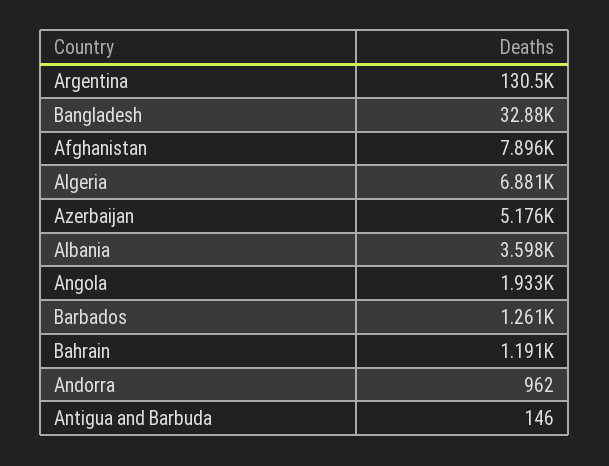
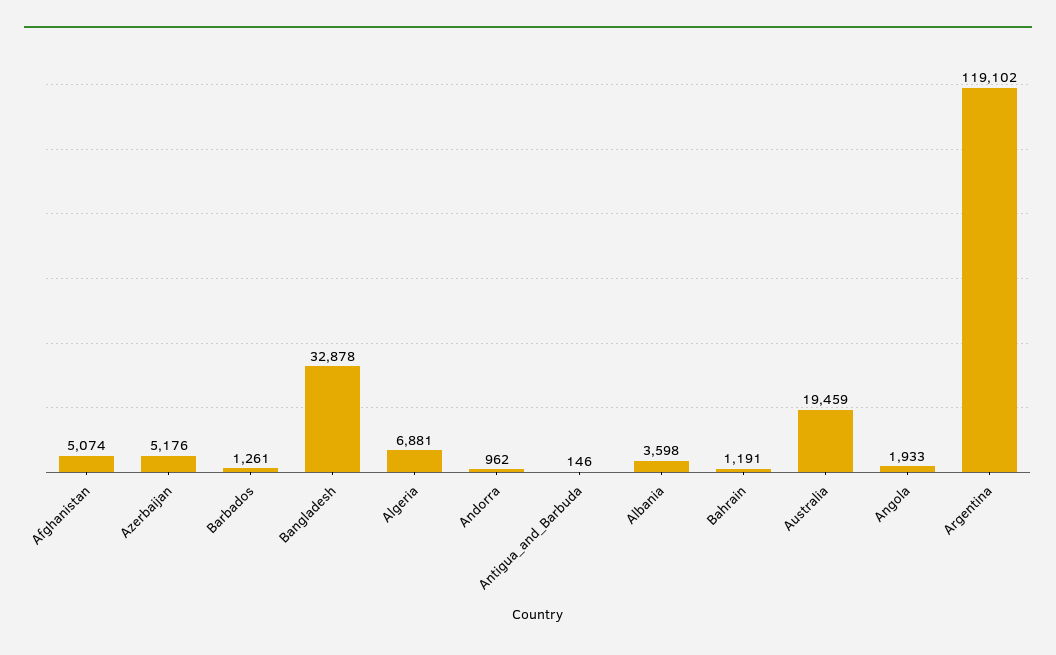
Argentina: 130500 -> 119102
Afghanistan: 7896 -> 5074
Australia: none -> 19459

